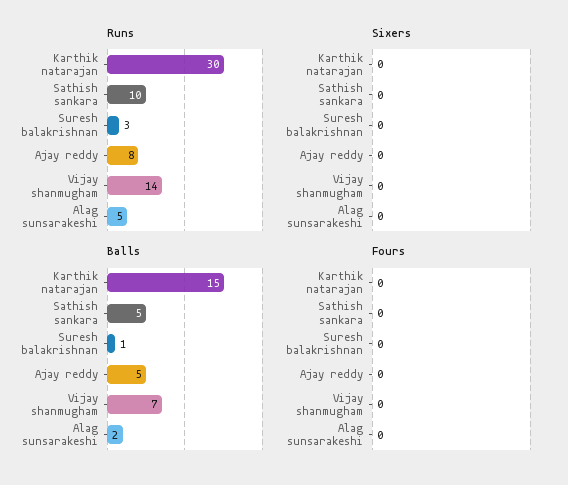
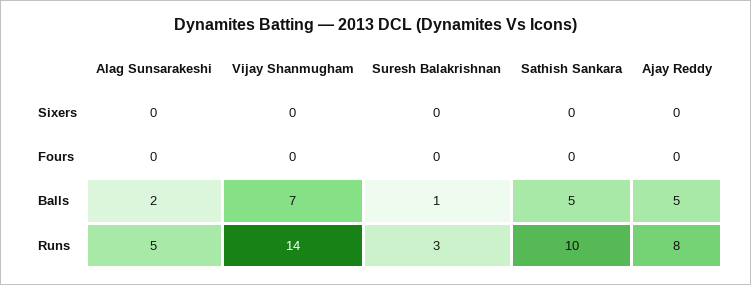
Runs, Karthik natarajan: 30 -> none
Sixers, Karthik natarajan: 0 -> none
Balls, Karthik natarajan: 15 -> none
Fours, Karthik natarajan: 0 -> none

